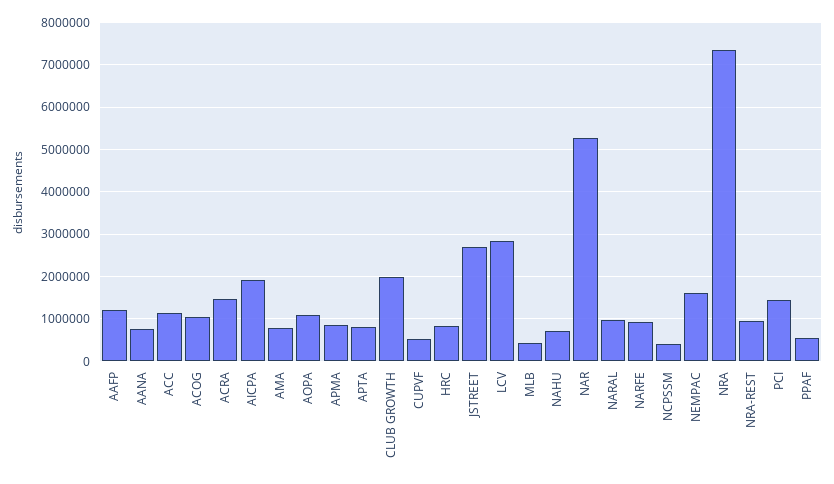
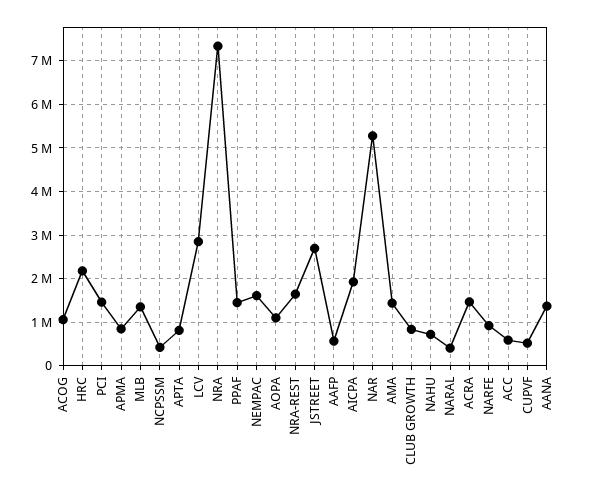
AAFP: 1200000 -> 600000
AANA: 800000 -> 1400000
ACC: 1200000 -> 600000
AMA: 800000 -> 1400000
CLUB GROWTH: 2000000 -> 800000
HRC: 800000 -> 2200000
MLB: 400000 -> 1400000
NARAL: 1000000 -> 400000
NRA-REST: 1000000 -> 1600000
PPAF: 600000 -> 1400000

